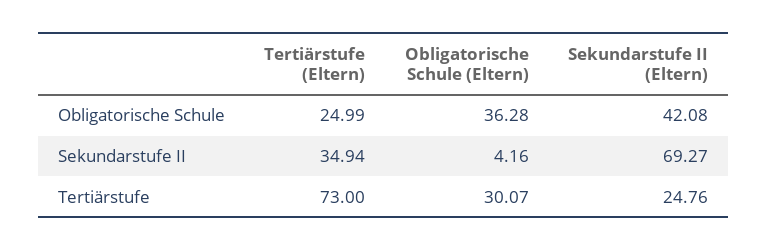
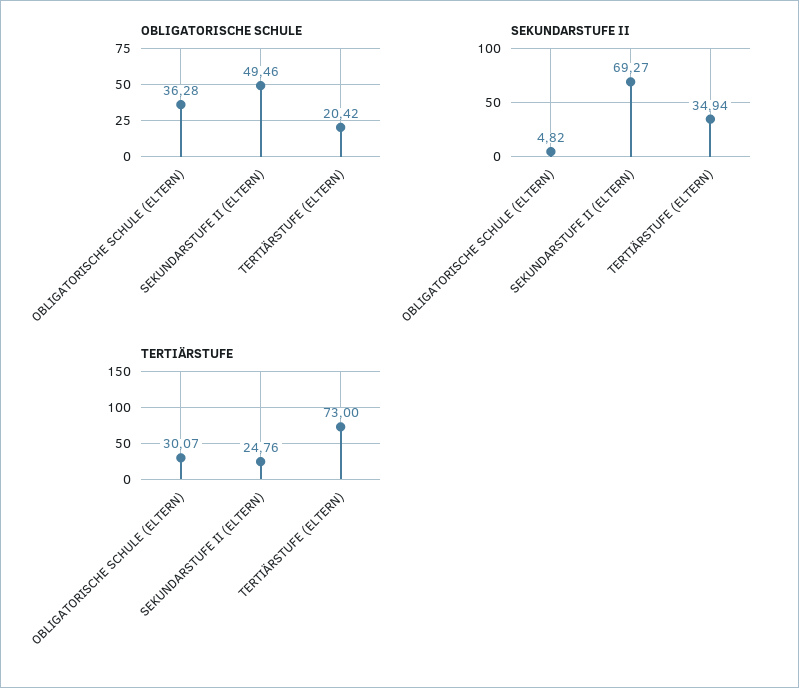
Obligatorische Schule, Tertiärstufe (Eltern): 24.99 -> 20.42
Obligatorische Schule, Sekundarstufe II (Eltern): 42.08 -> 49.46
Sekundarstufe II, Obligatorische Schule (Eltern): 4.16 -> 4.82

